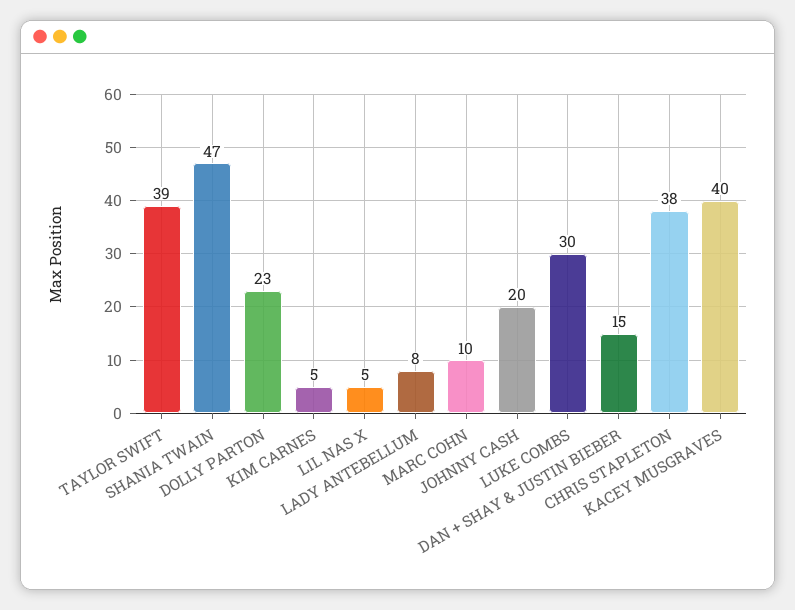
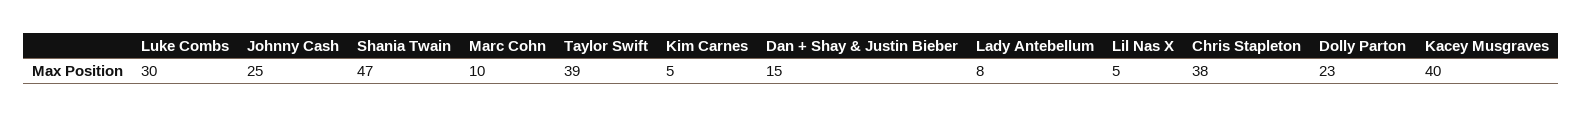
JOHNNY CASH: 20 -> 25

